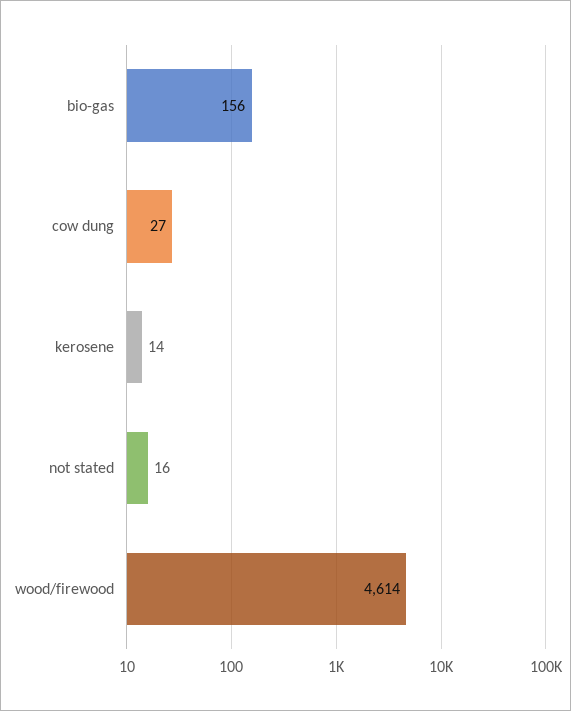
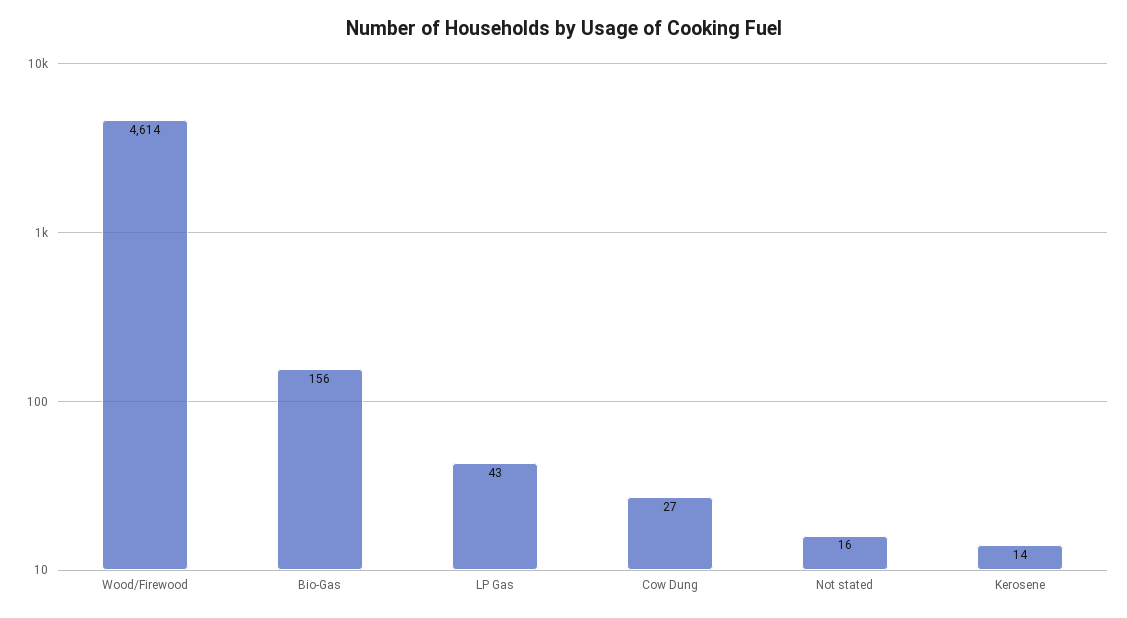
LP Gas: none -> 43

